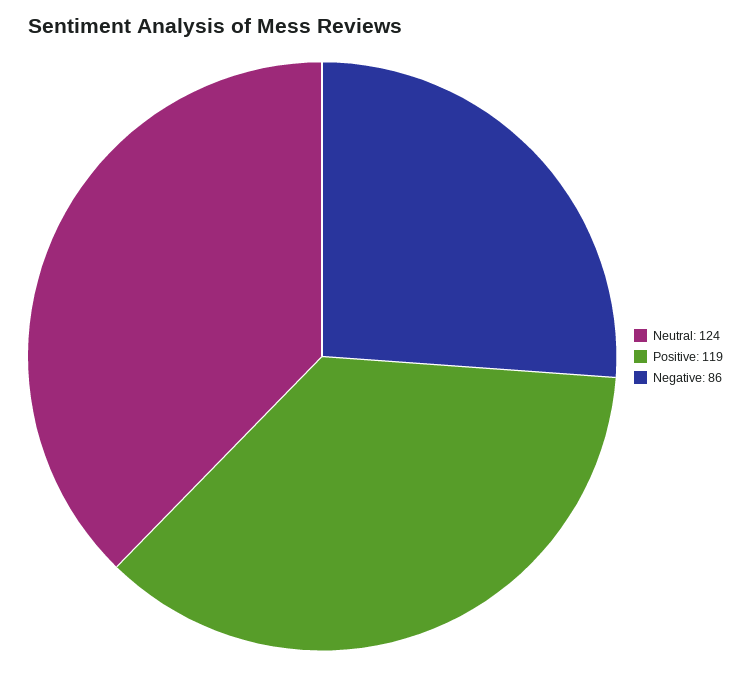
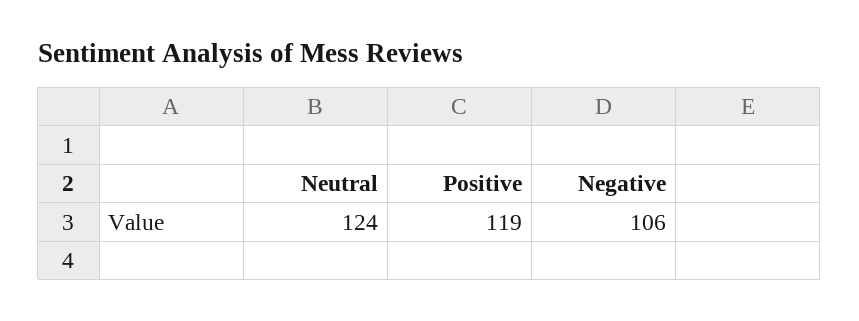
Negative: 86 -> 106

